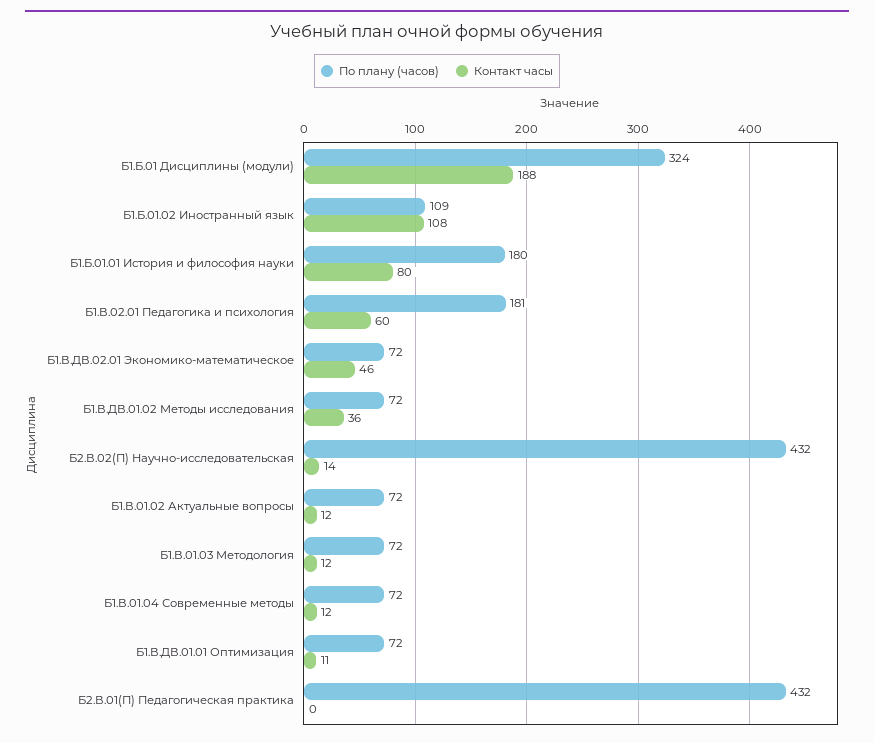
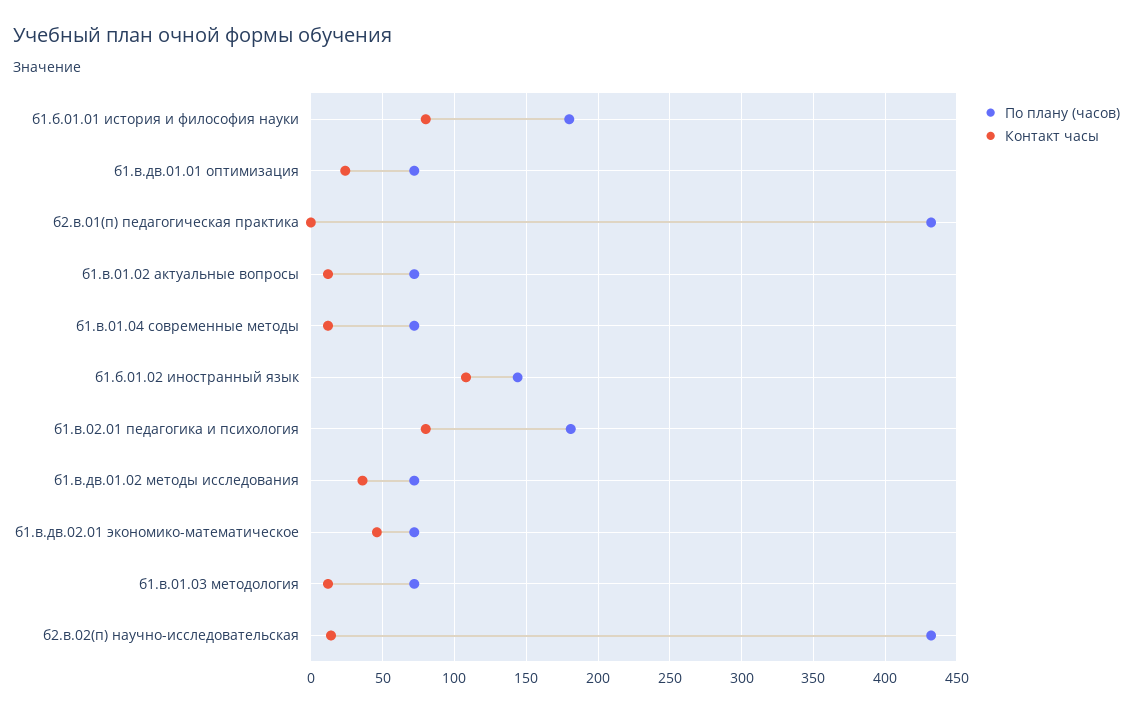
По плану (часов), Б1.Б.01 Дисциплины (модули): 324 -> none
Контакт часы, Б1.Б.01 Дисциплины (модули): 188 -> none
По плану (часов), Б1.Б.01.02 Иностранный язык: 109 -> 145
Контакт часы, Б1.В.02.01 Педагогика и психология: 60 -> 80
Контакт часы, Б1.В.ДВ.01.01 Оптимизация: 11 -> 25

